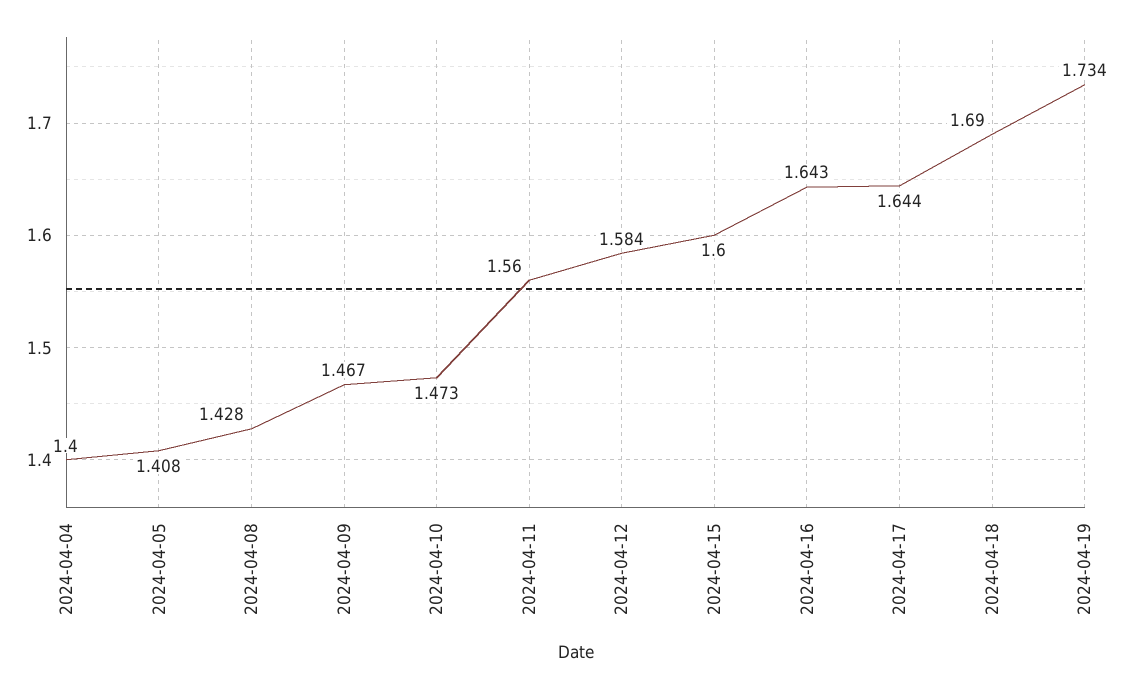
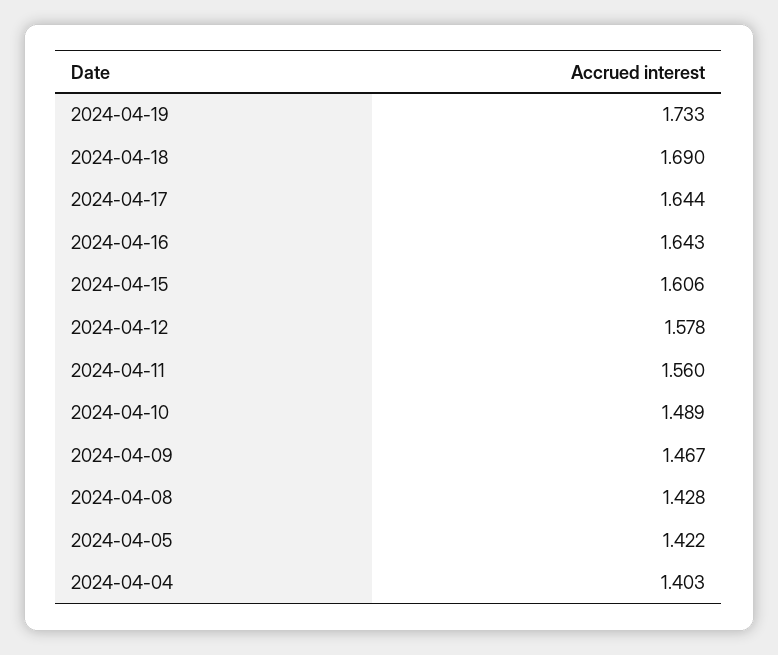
2024-04-04: 1.4 -> 1.403
2024-04-05: 1.408 -> 1.422
2024-04-10: 1.473 -> 1.489
2024-04-12: 1.584 -> 1.578
2024-04-15: 1.6 -> 1.606
2024-04-19: 1.734 -> 1.733

